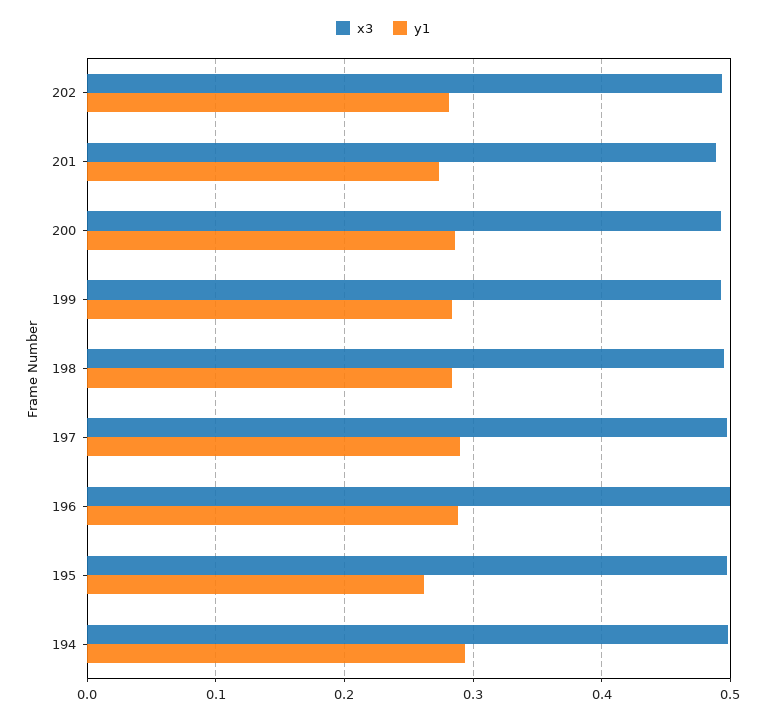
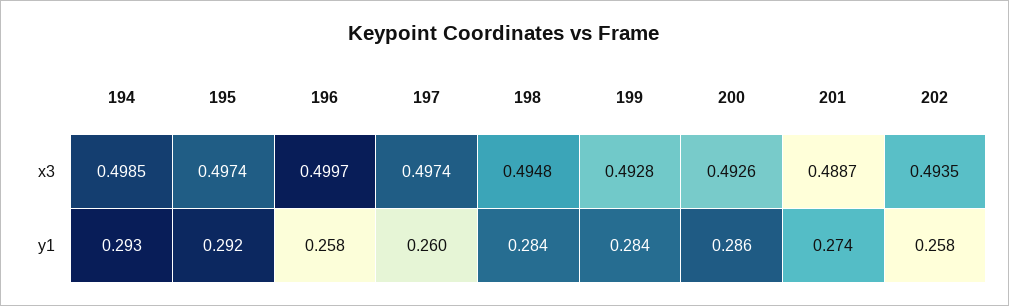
y1, 202: 0.28 -> 0.258
y1, 197: 0.29 -> 0.26
y1, 196: 0.29 -> 0.258
y1, 195: 0.26 -> 0.292

